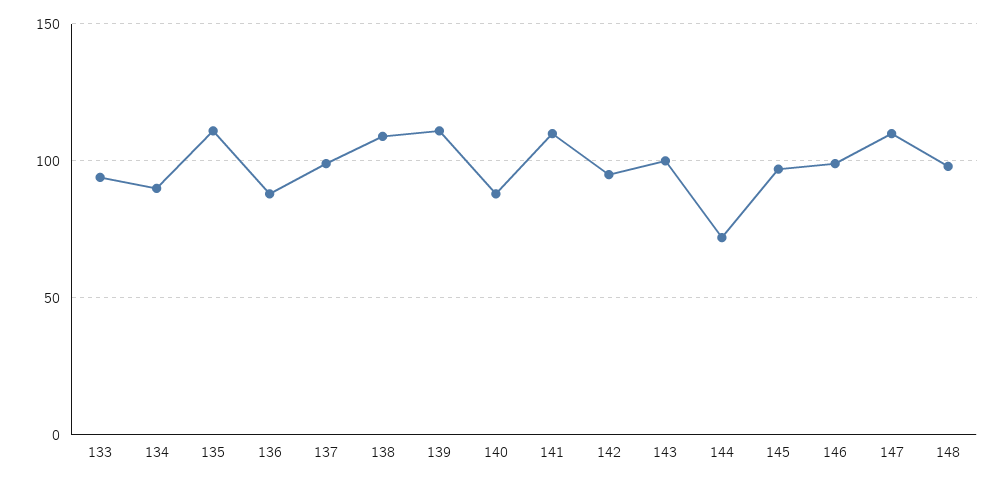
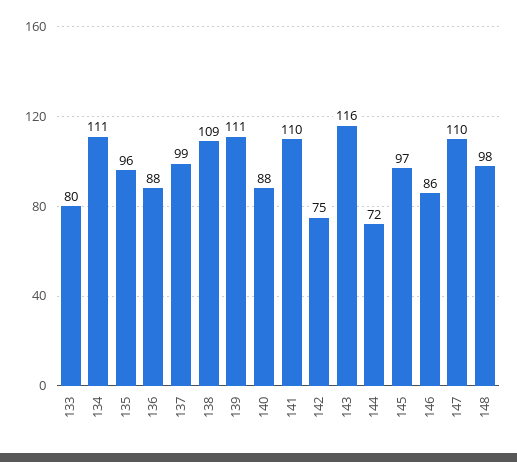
133: 95 -> 80
134: 90 -> 111
135: 110 -> 96
142: 95 -> 75
143: 100 -> 116
146: 100 -> 86

